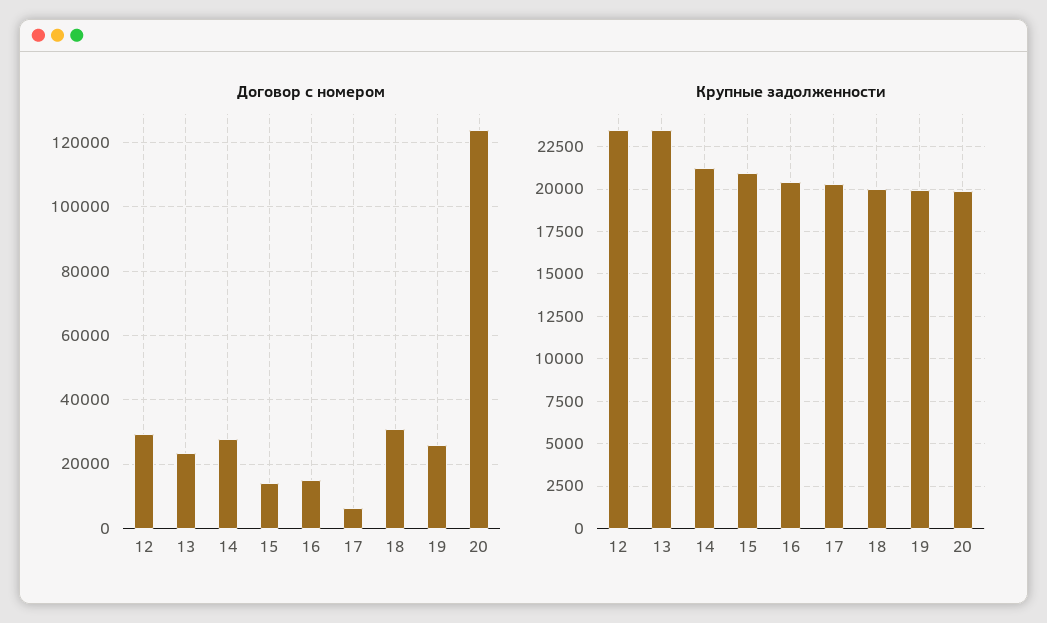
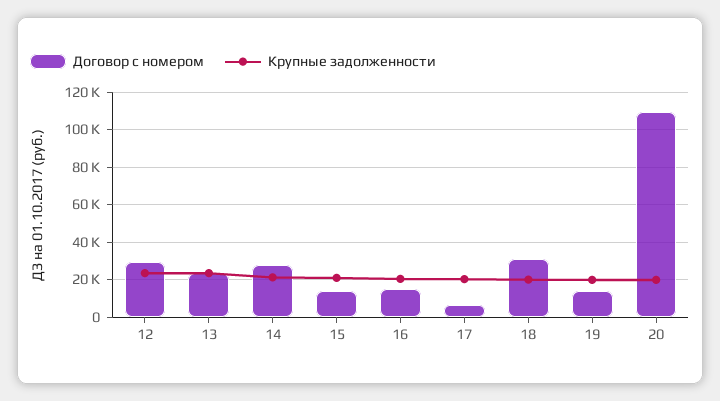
Договор с номером, 19: 26000 -> 15000
Договор с номером, 20: 124000 -> 110000

